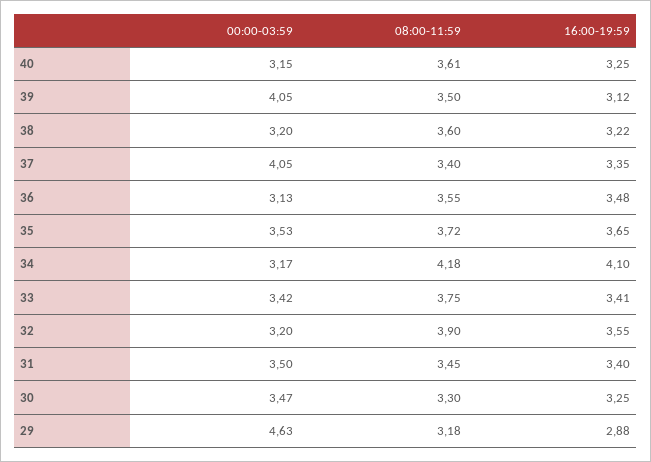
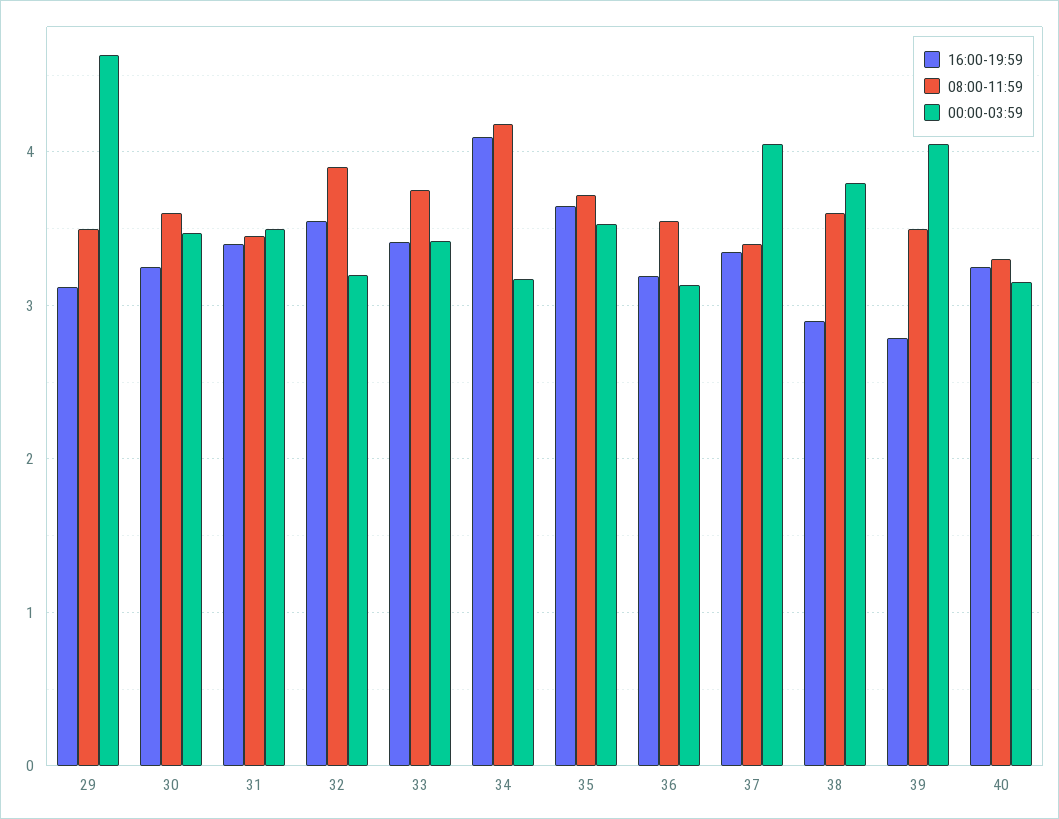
08:00-11:59, 40: 3.61 -> 3.3
16:00-19:59, 39: 3.12 -> 2.8
00:00-03:59, 38: 3.2 -> 3.8
16:00-19:59, 38: 3.22 -> 2.9
16:00-19:59, 36: 3.48 -> 3.2
08:00-11:59, 30: 3.3 -> 3.6
08:00-11:59, 29: 3.18 -> 3.5
16:00-19:59, 29: 2.88 -> 3.1

